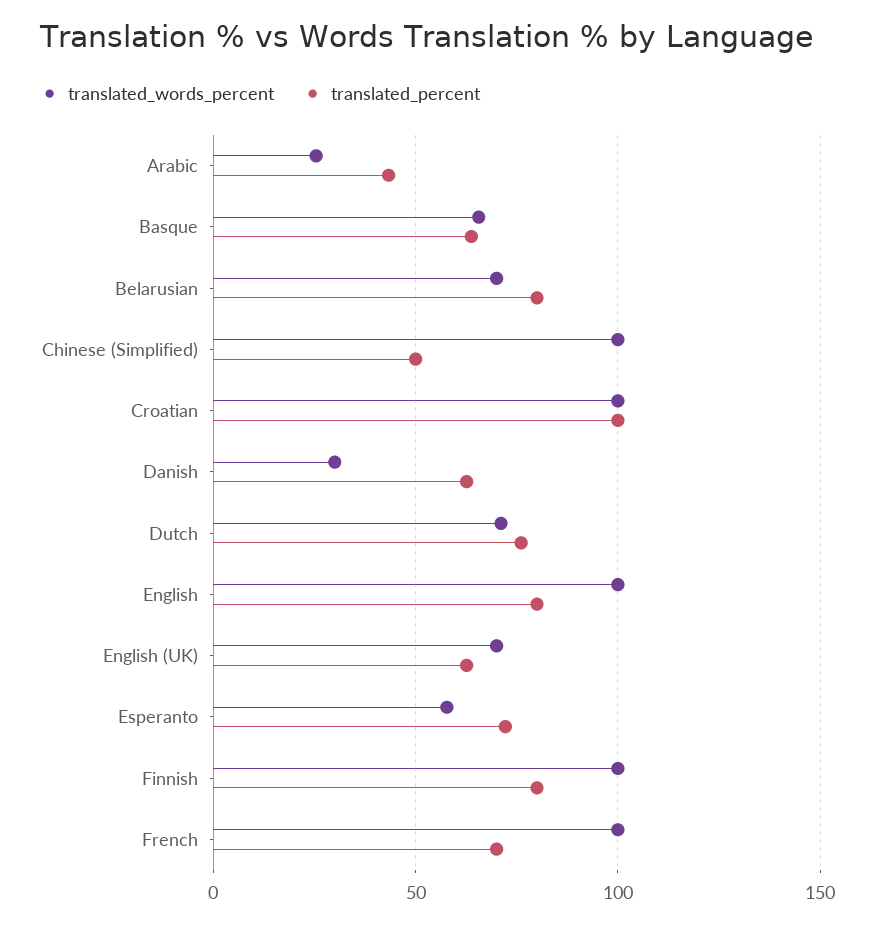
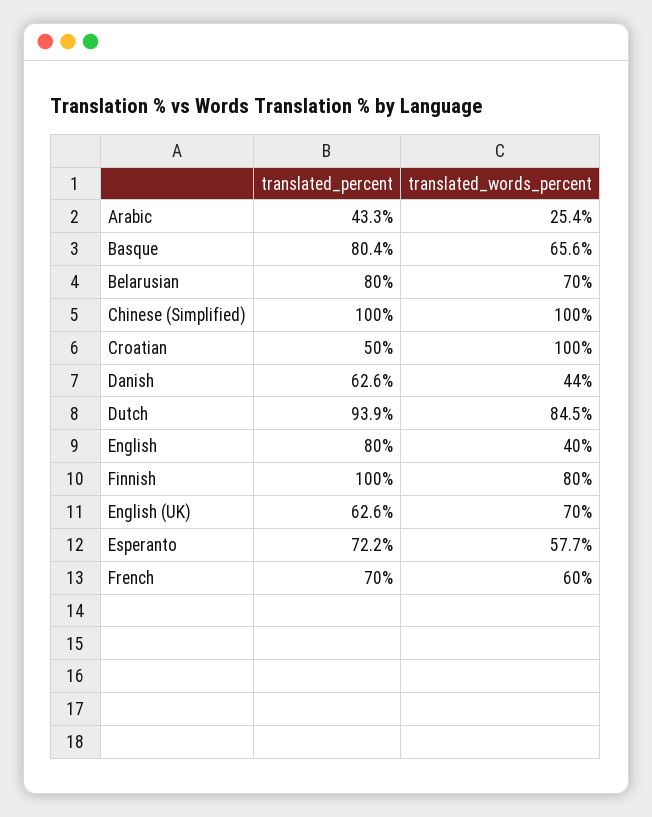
translated_percent, Basque: 65 -> 80.4
translated_percent, Chinese (Simplified): 50 -> 100
translated_percent, Croatian: 100 -> 50
translated_words_percent, Danish: 30 -> 44
translated_words_percent, Dutch: 70 -> 84.5
translated_percent, Dutch: 75 -> 93.9
translated_words_percent, English: 100 -> 40
translated_words_percent, Finnish: 100 -> 80
translated_percent, Finnish: 80 -> 100
translated_words_percent, French: 100 -> 60

